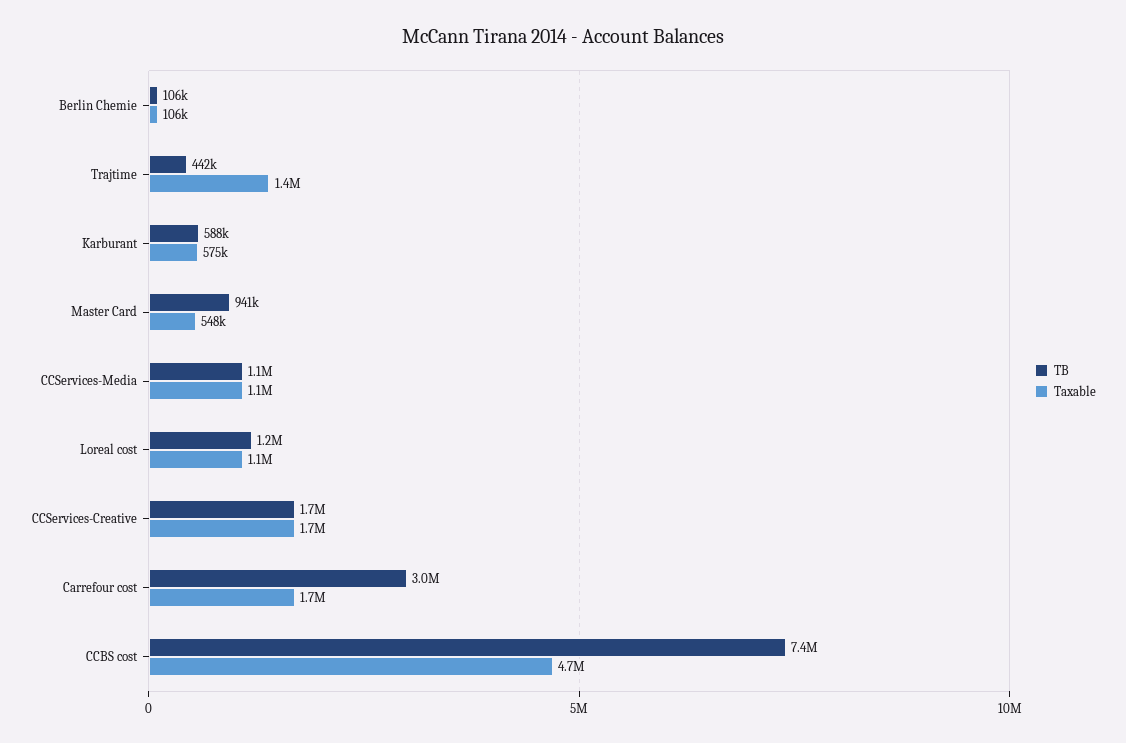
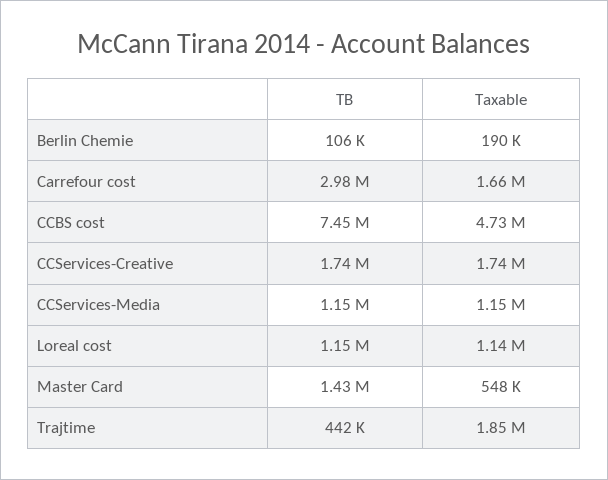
Taxable, Berlin Chemie: 106000 -> 190000
Taxable, Trajtime: 1400000 -> 1850000
TB, Karburant: 588000 -> none
Taxable, Karburant: 575000 -> none
TB, Master Card: 941000 -> 1430000

